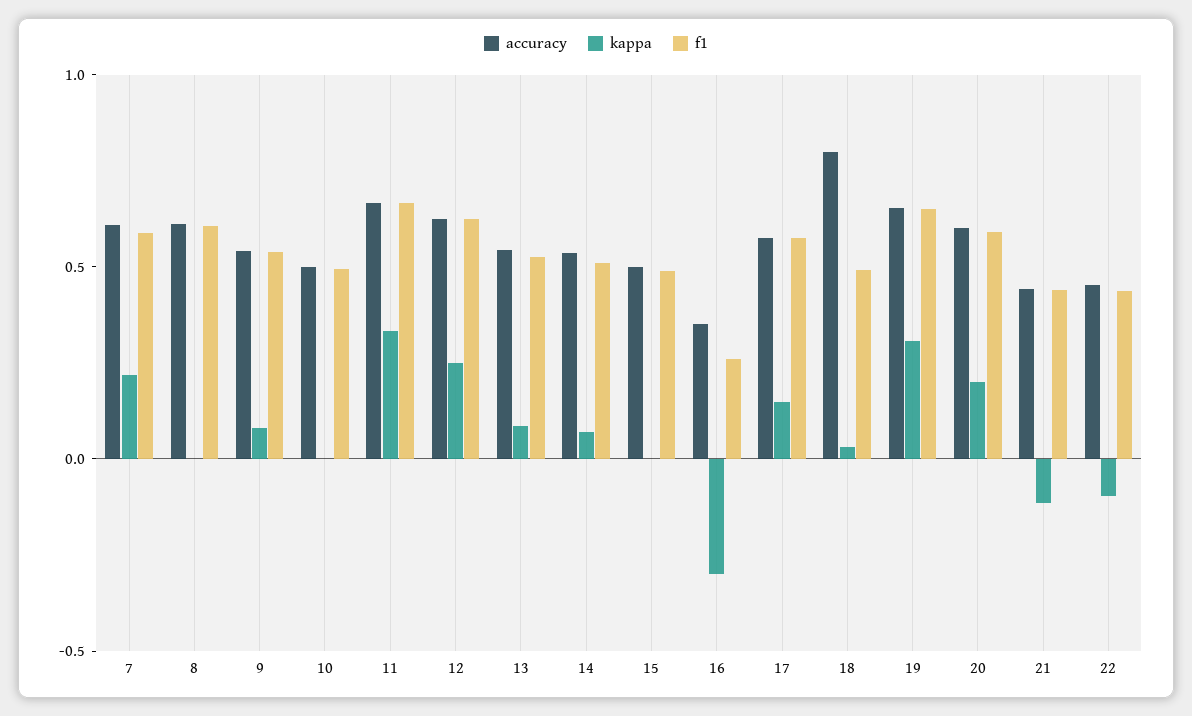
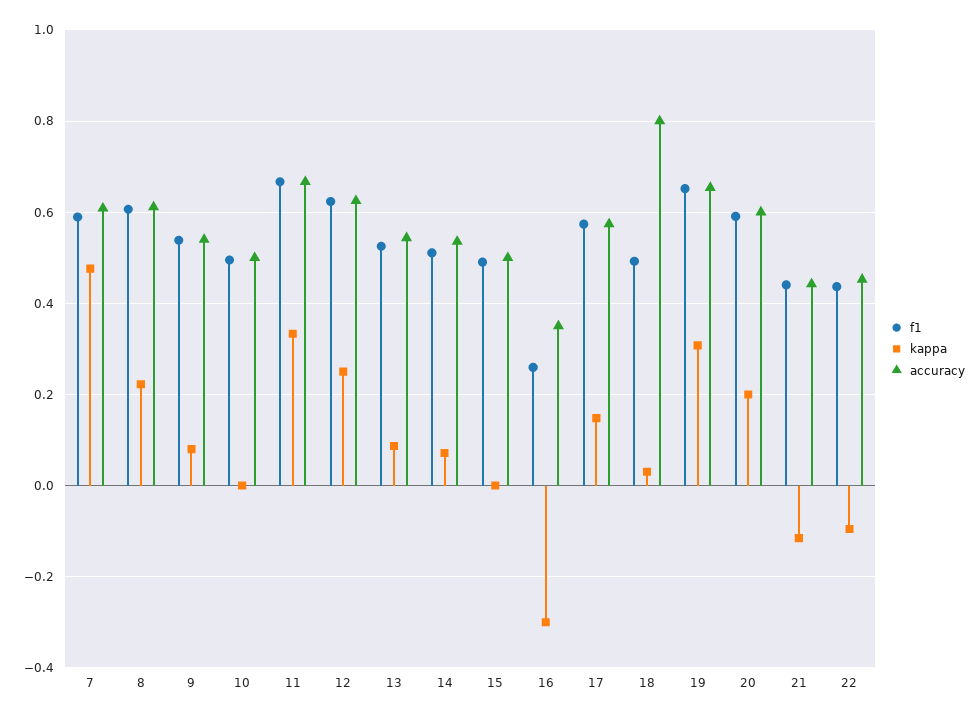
kappa, 7: 0.2 -> 0.48
kappa, 8: 0 -> 0.22

